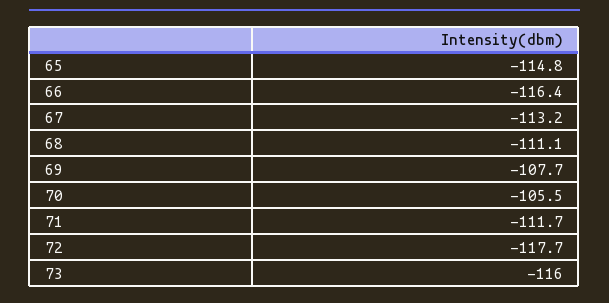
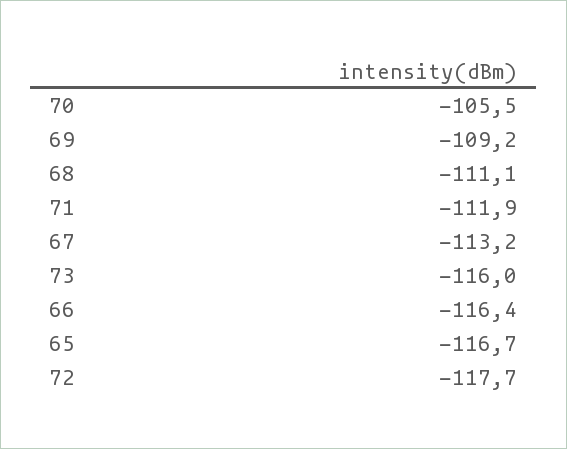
65: -114.8 -> -116.7
69: -107.7 -> -109.2
71: -111.7 -> -111.9

